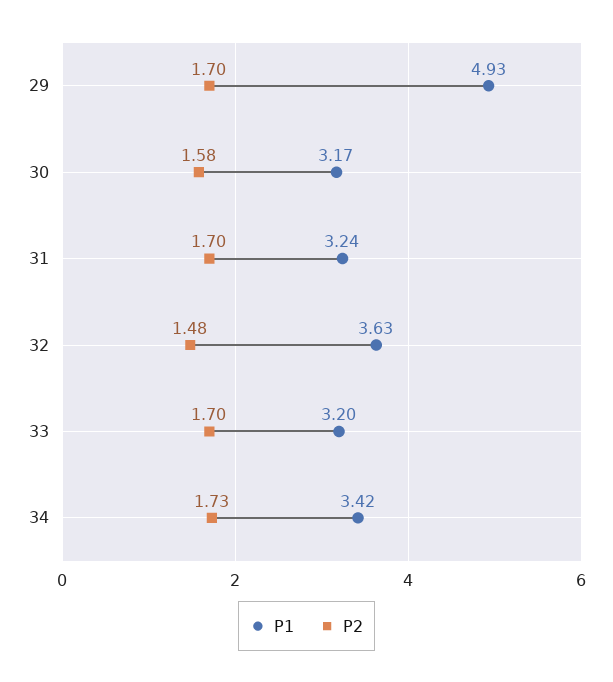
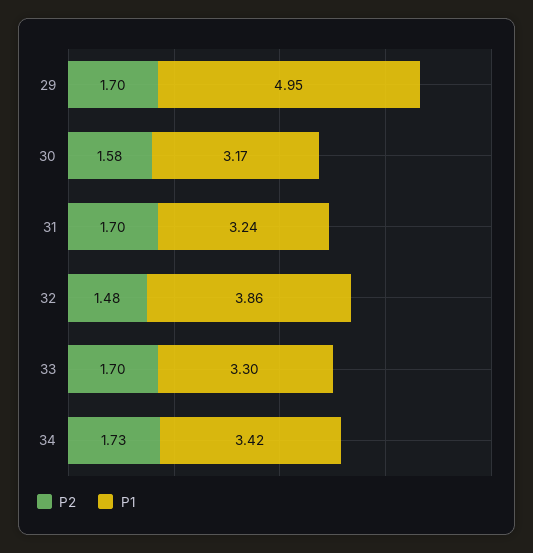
P1, 29: 4.93 -> 4.95
P1, 32: 3.63 -> 3.86
P1, 33: 3.2 -> 3.3

